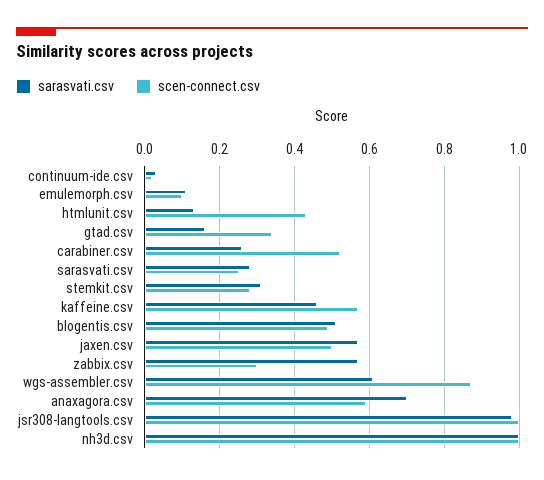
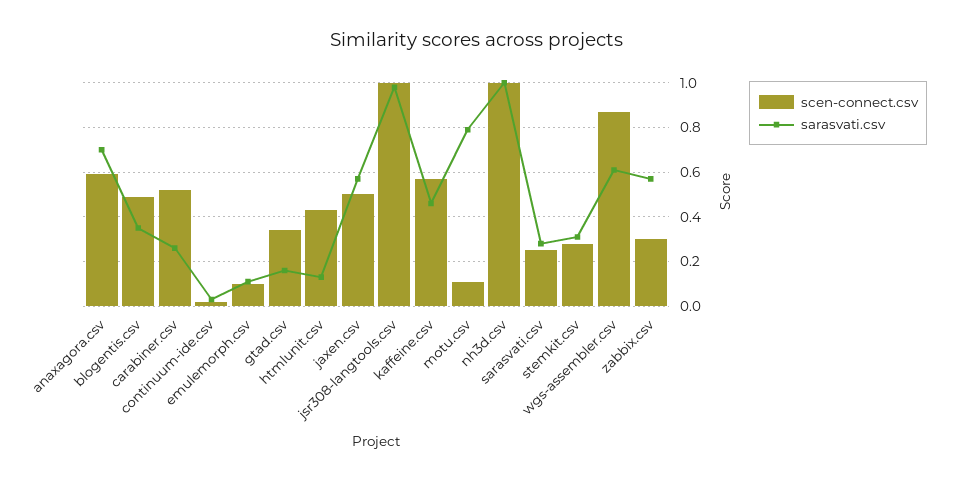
sarasvati.csv, blogentis.csv: 0.5 -> 0.35
scen-connect.csv, motu.csv: none -> 0.1
sarasvati.csv, motu.csv: none -> 0.8

